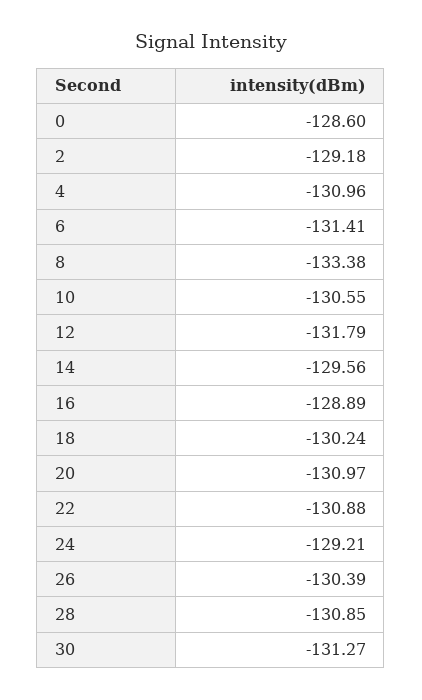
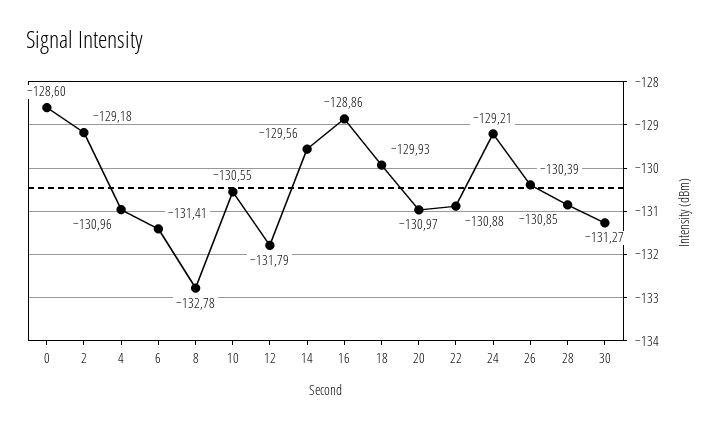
8: -133.38 -> -132.78
16: -128.89 -> -128.86
18: -130.24 -> -129.93

